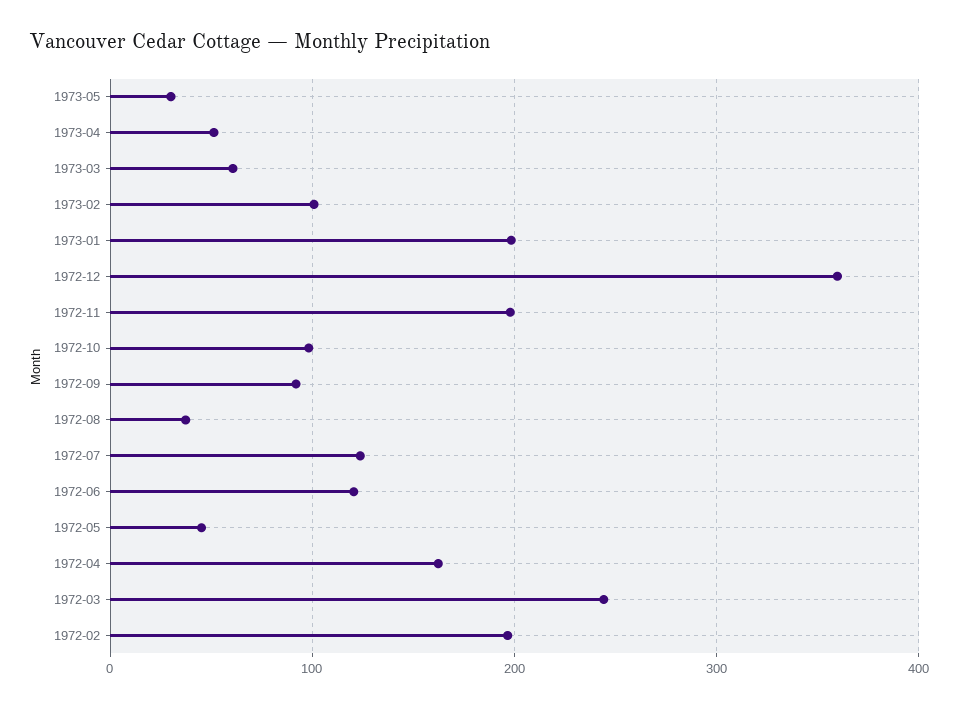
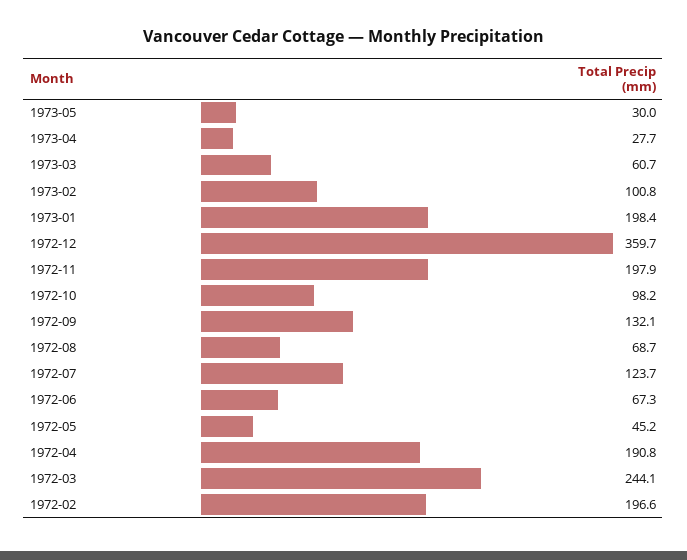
1973-04: 50 -> 27.7
1972-09: 90 -> 132.1
1972-08: 40 -> 68.7
1972-06: 120 -> 67.3
1972-04: 160 -> 190.8

